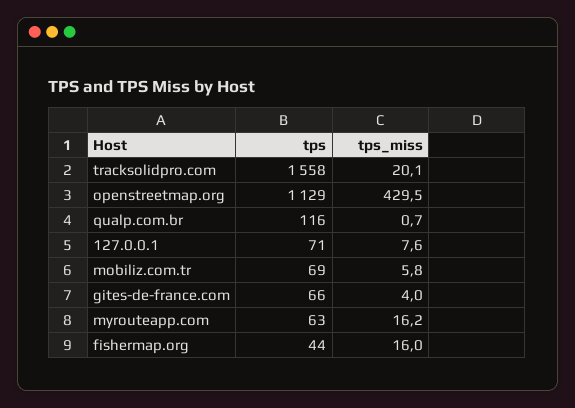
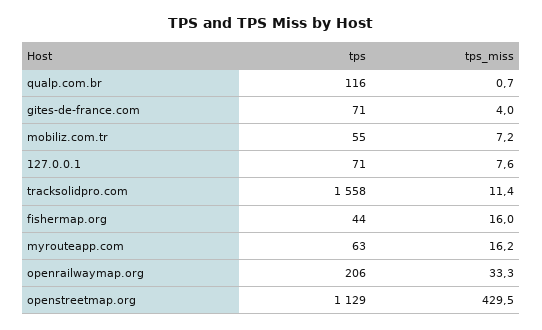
tps_miss, tracksolidpro.com: 20.1 -> 11.4
tps, mobiliz.com.tr: 69 -> 55
tps_miss, mobiliz.com.tr: 5.8 -> 7.2
tps, gites-de-france.com: 66 -> 71
tps, openrailwaymap.org: none -> 206
tps_miss, openrailwaymap.org: none -> 33.3

